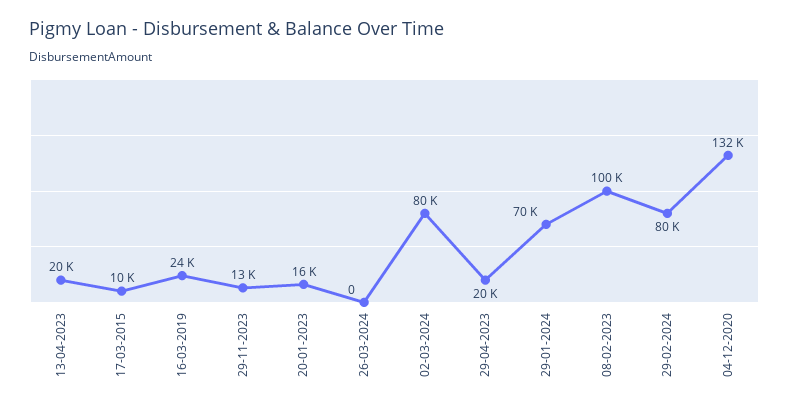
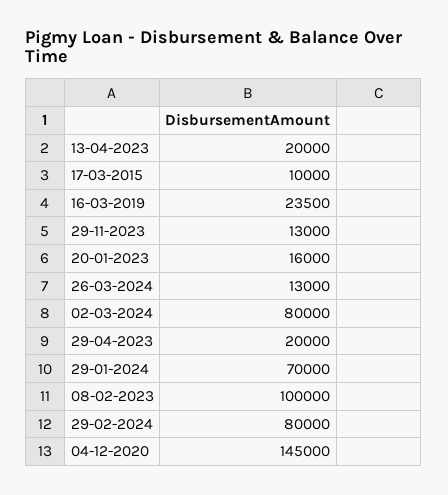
26-03-2024: 0 -> 13000
04-12-2020: 132000 -> 145000

